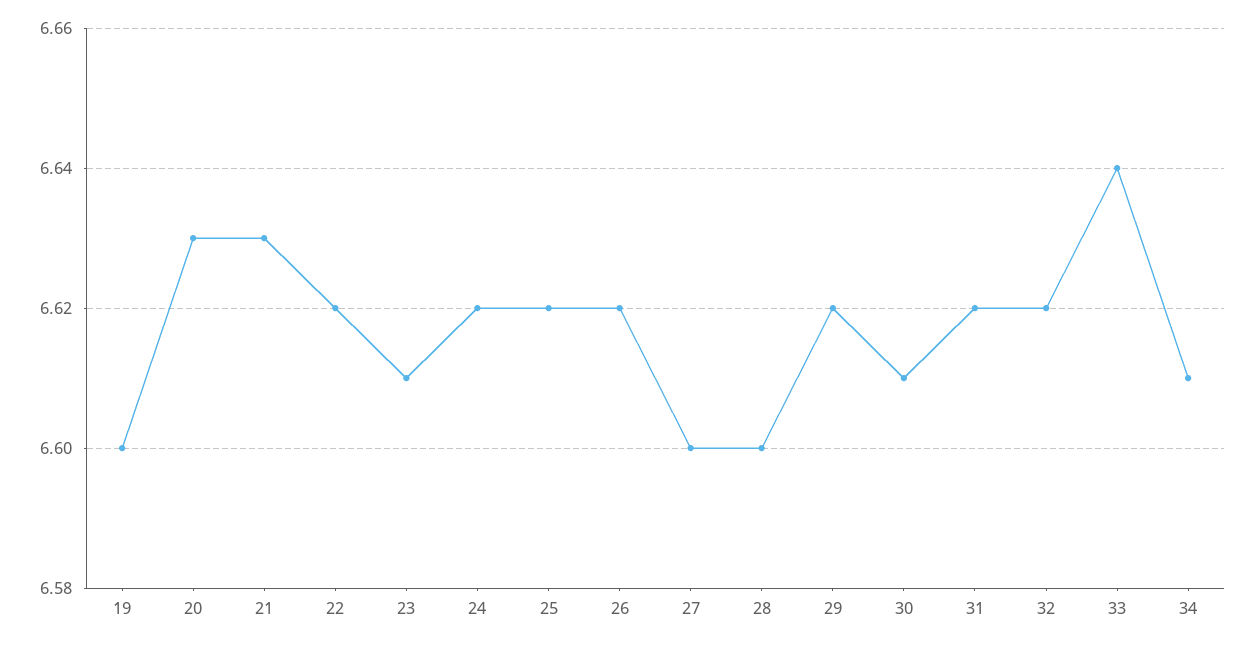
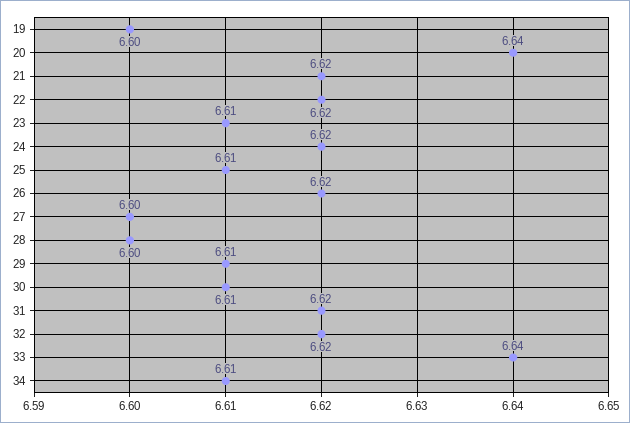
20: 6.63 -> 6.64
21: 6.63 -> 6.62
25: 6.62 -> 6.61
29: 6.62 -> 6.61

